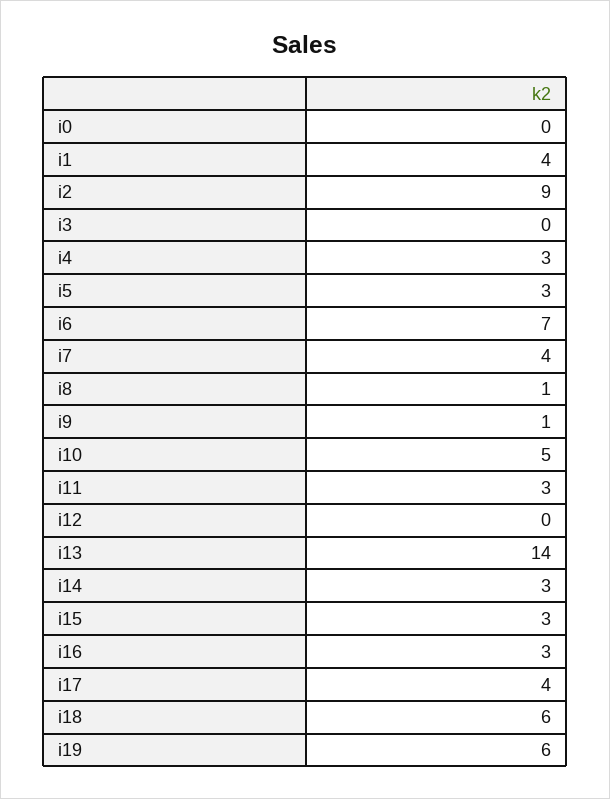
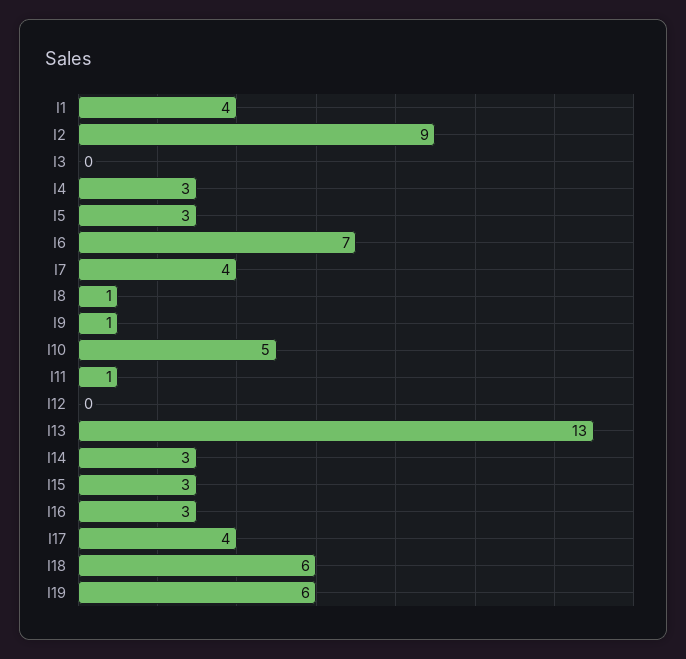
i0: 0 -> none
i11: 3 -> 1
i13: 14 -> 13

